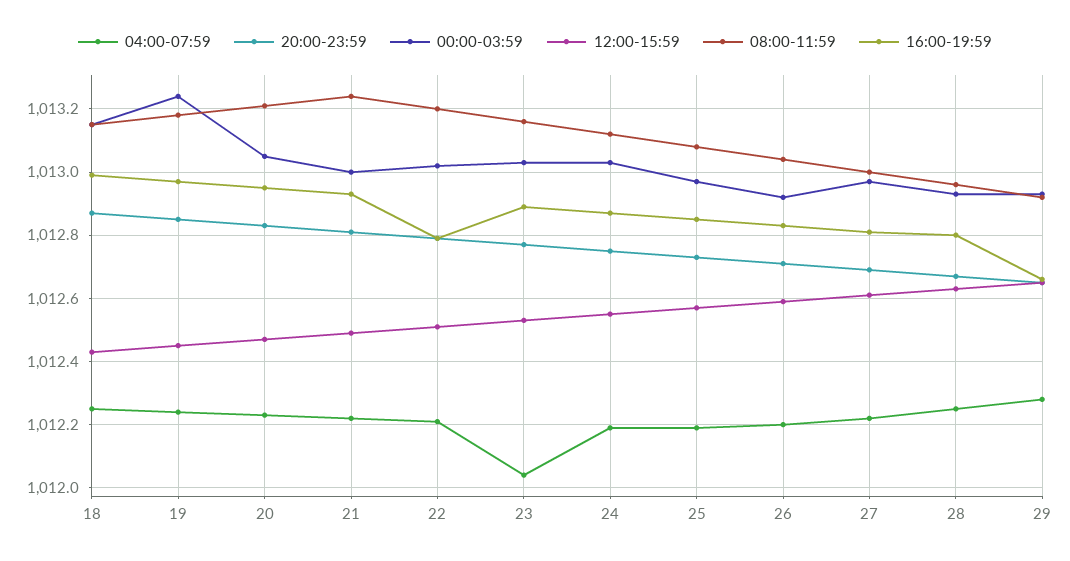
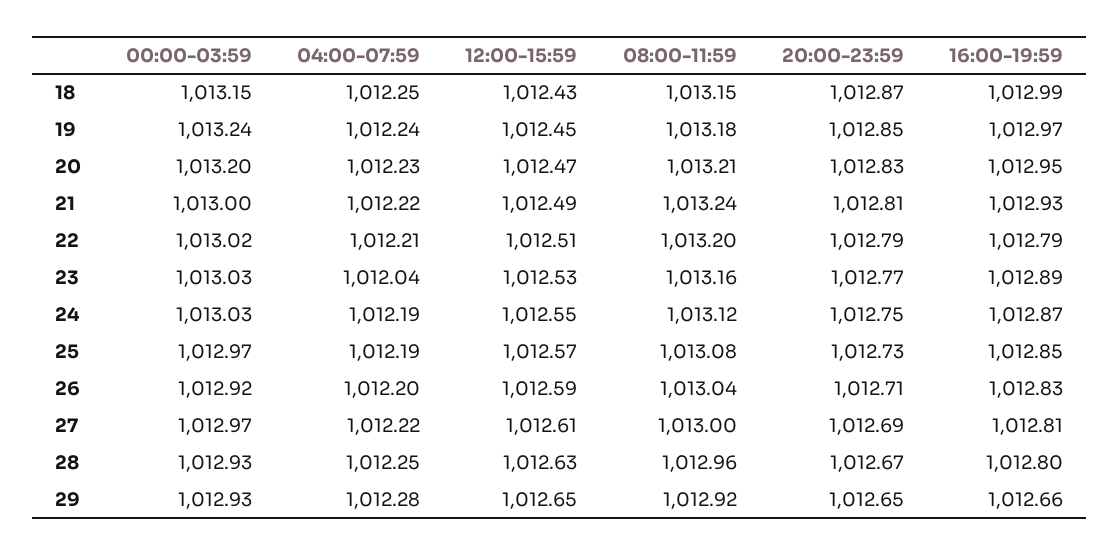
00:00-03:59, 20: 1013.05 -> 1013.2

